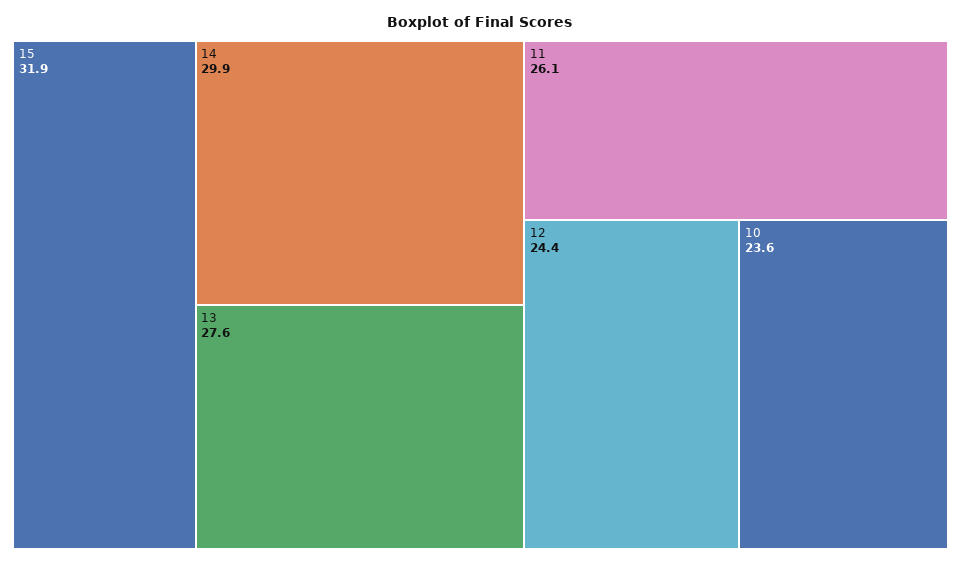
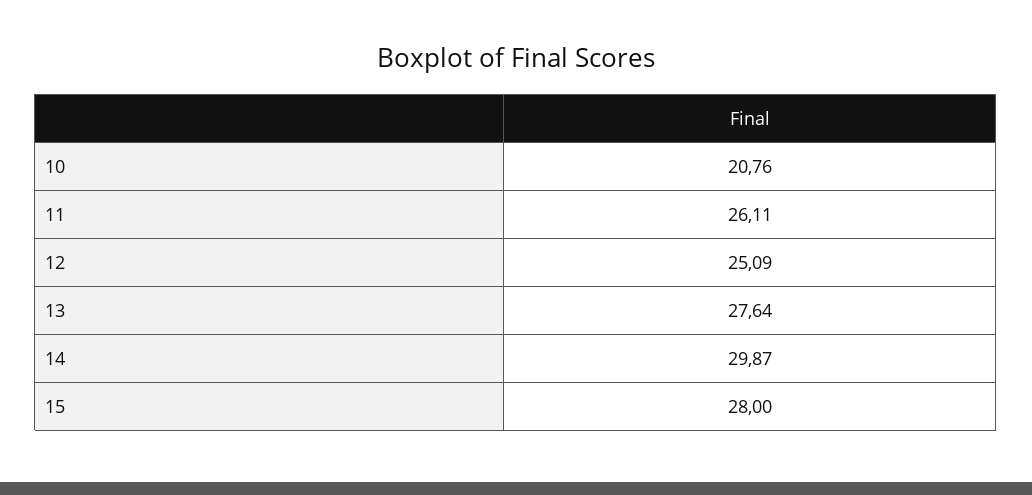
15: 31.9 -> 28
12: 24.4 -> 25.09
10: 23.6 -> 20.76

